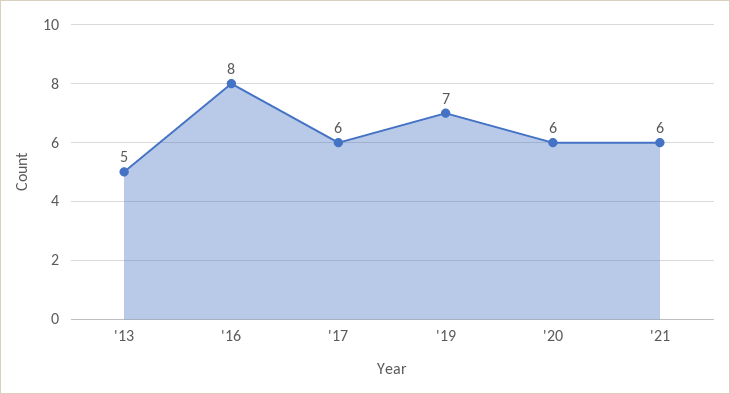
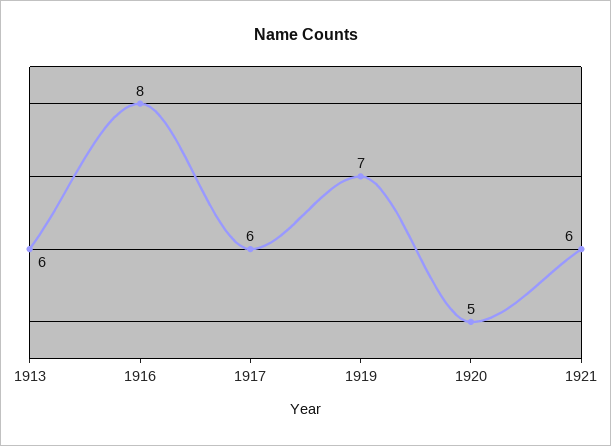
'13: 5 -> 6
'20: 6 -> 5

